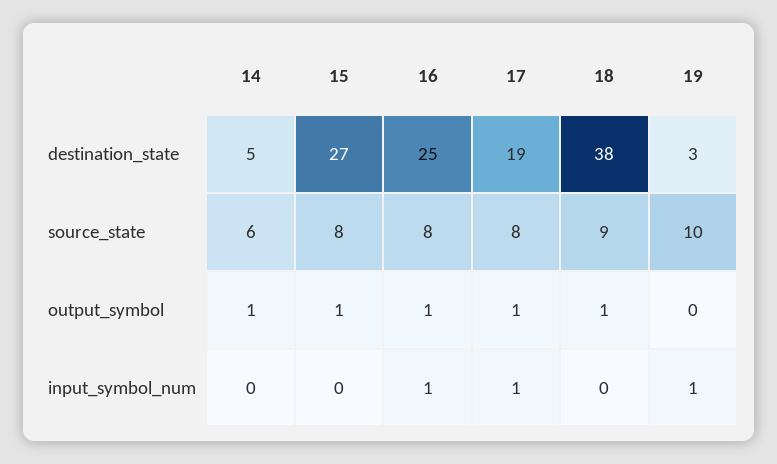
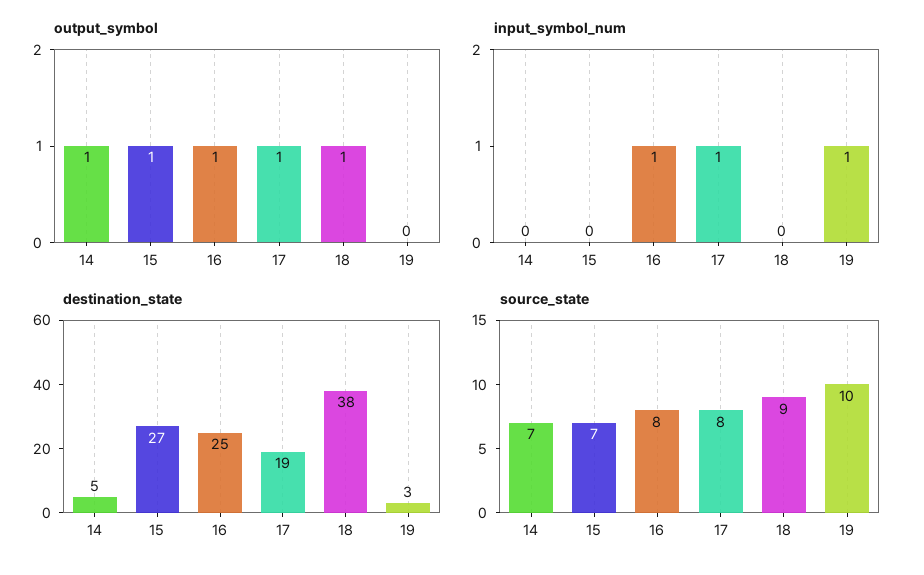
source_state, 14: 6 -> 7
source_state, 15: 8 -> 7

